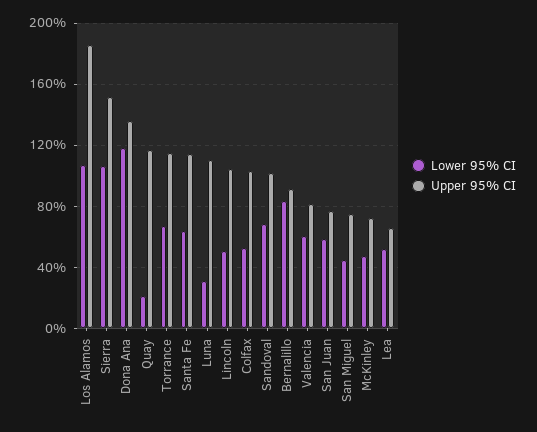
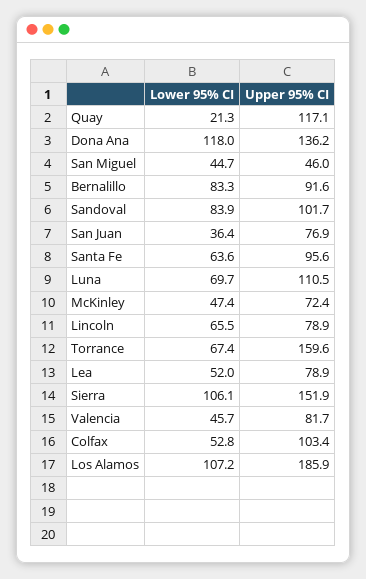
Upper 95% CI, Torrance: 115 -> 159.6
Upper 95% CI, Santa Fe: 115 -> 95.6
Lower 95% CI, Luna: 30 -> 69.7
Lower 95% CI, Lincoln: 50 -> 65.5
Upper 95% CI, Lincoln: 105 -> 78.9
Lower 95% CI, Sandoval: 70 -> 83.9
Lower 95% CI, Valencia: 60 -> 45.7
Lower 95% CI, San Juan: 60 -> 36.4
Upper 95% CI, San Miguel: 75 -> 46
Upper 95% CI, Lea: 65 -> 78.9

